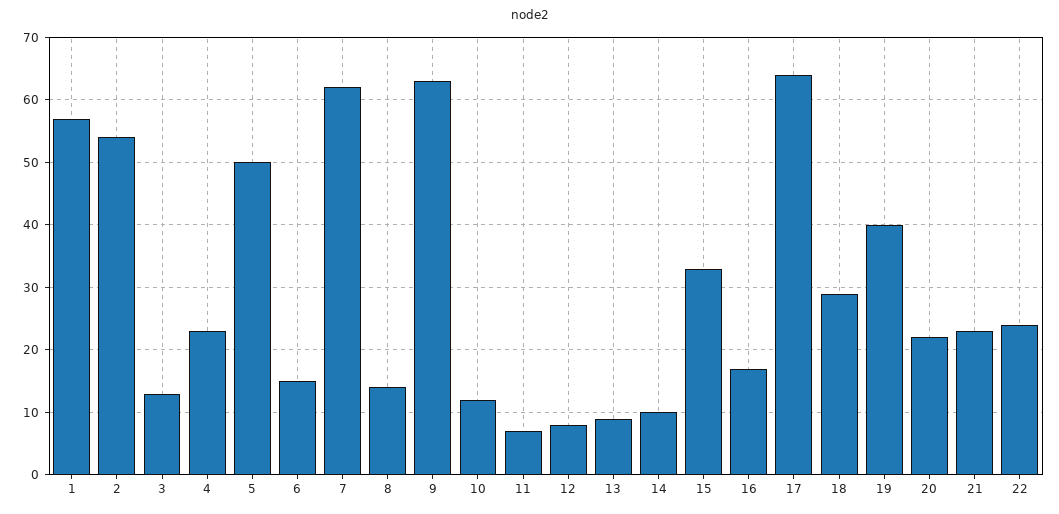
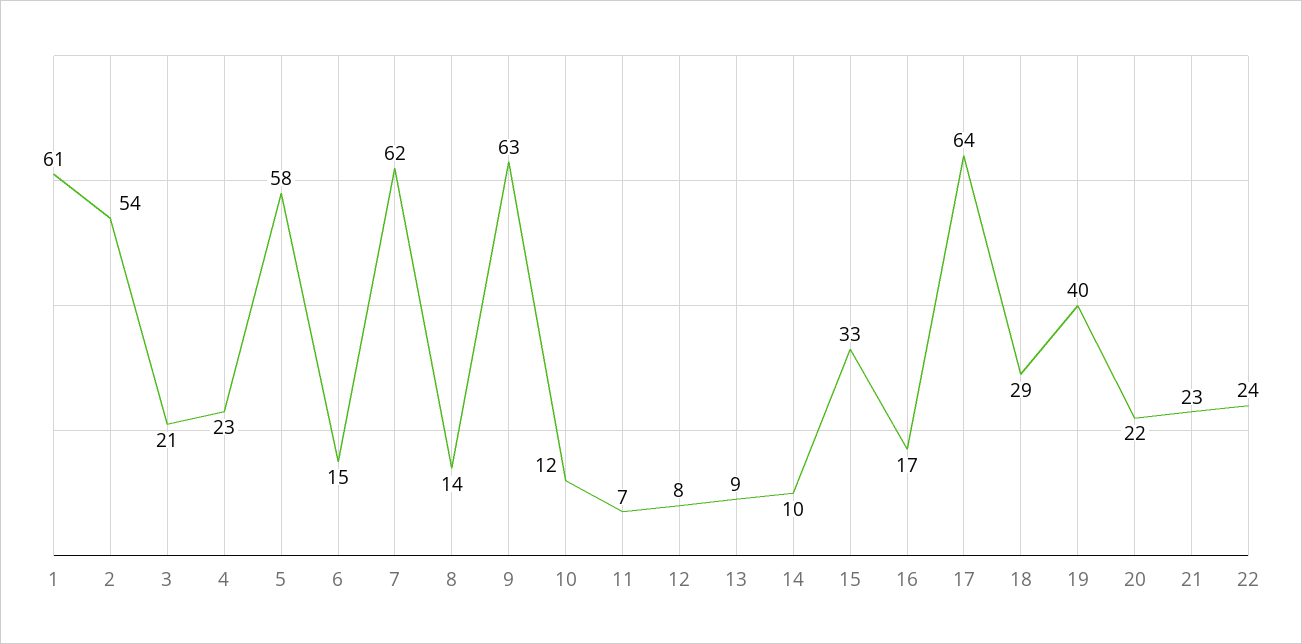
1: 57 -> 61
3: 13 -> 21
5: 50 -> 58

